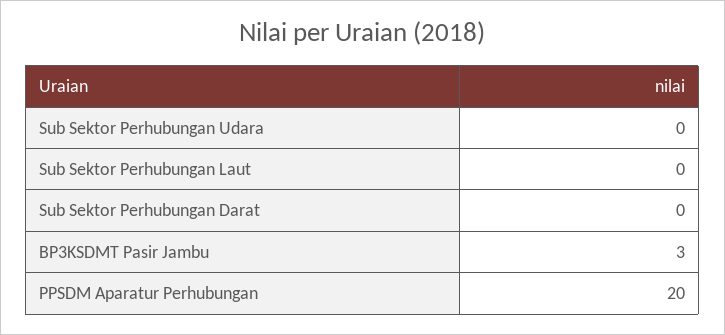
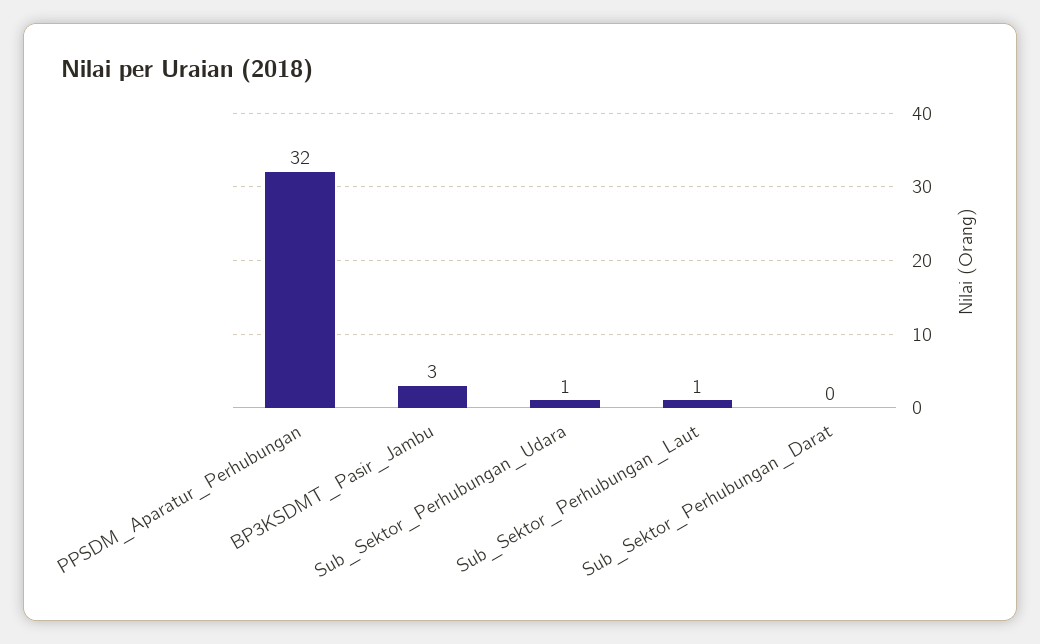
Sub Sektor Perhubungan Udara: 0 -> 1
Sub Sektor Perhubungan Laut: 0 -> 1
PPSDM Aparatur Perhubungan: 20 -> 32

